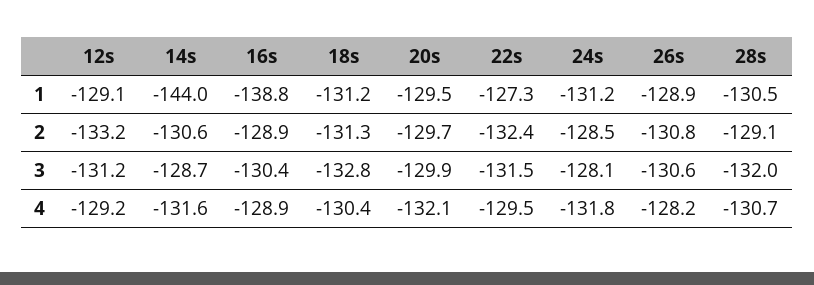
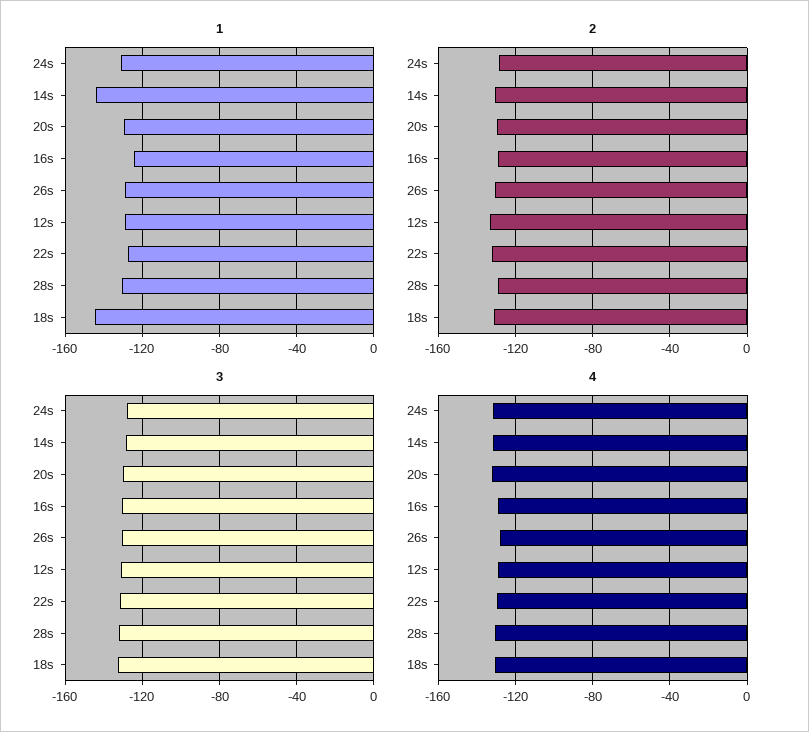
1, 16s: -138.8 -> -125
1, 18s: -131.2 -> -145

